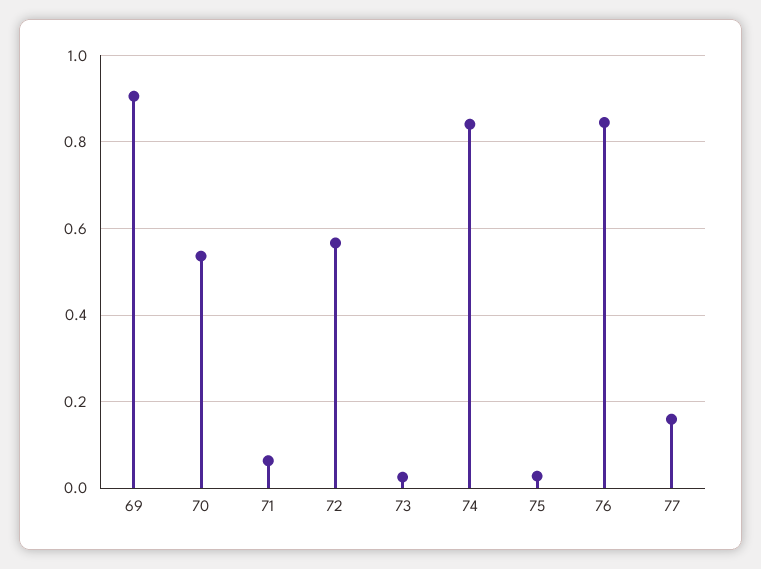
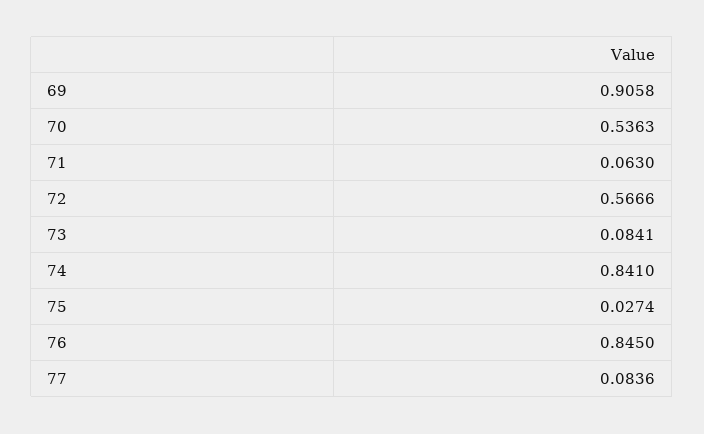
73: 0.02 -> 0.0841
77: 0.16 -> 0.0836

